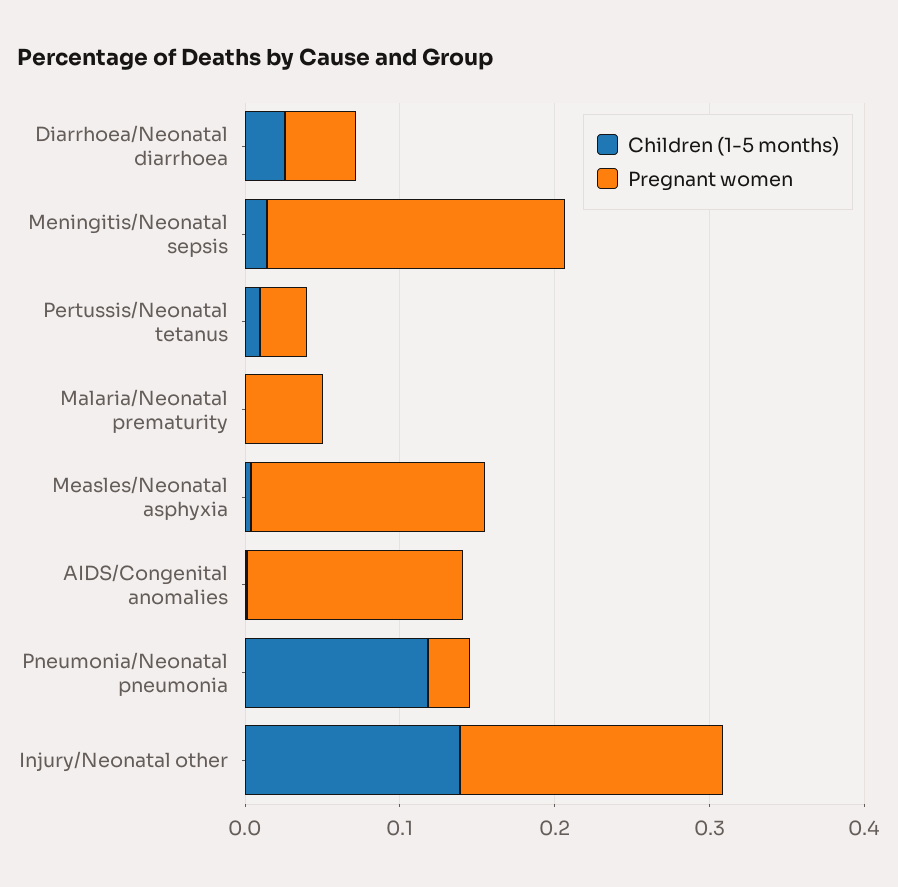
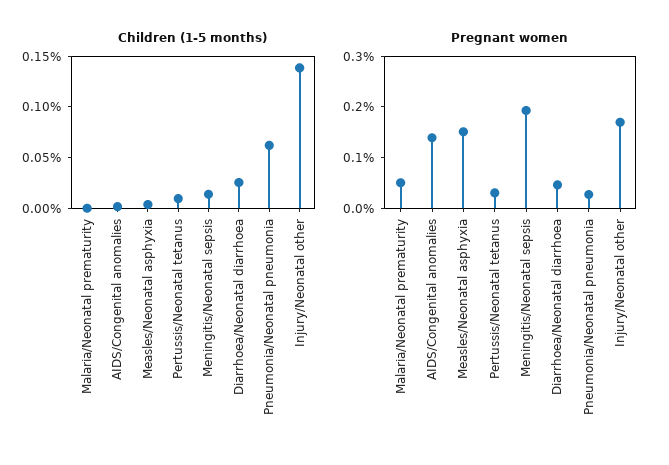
Children (1-5 months), Pneumonia/Neonatal pneumonia: 0.12 -> 0.06

